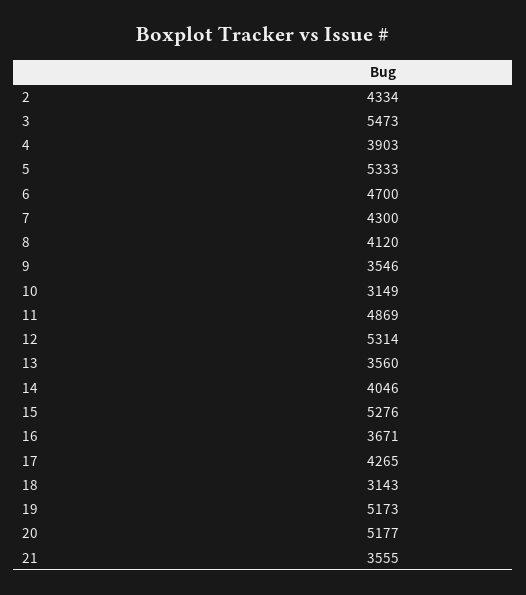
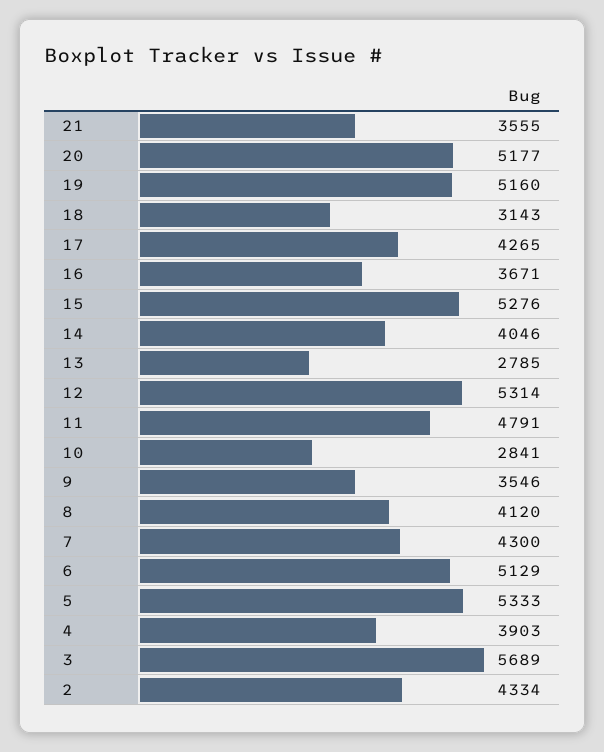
3: 5473 -> 5689
6: 4700 -> 5129
10: 3149 -> 2841
11: 4869 -> 4791
13: 3560 -> 2785
19: 5173 -> 5160

